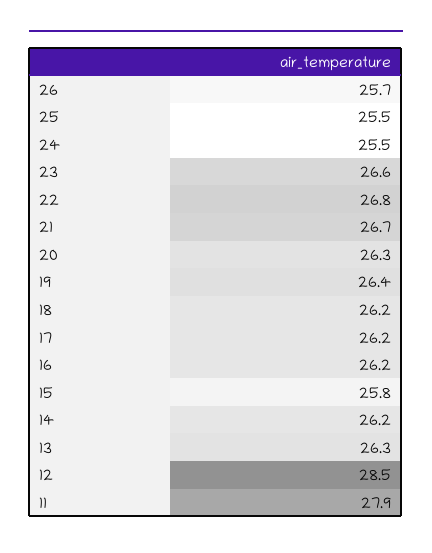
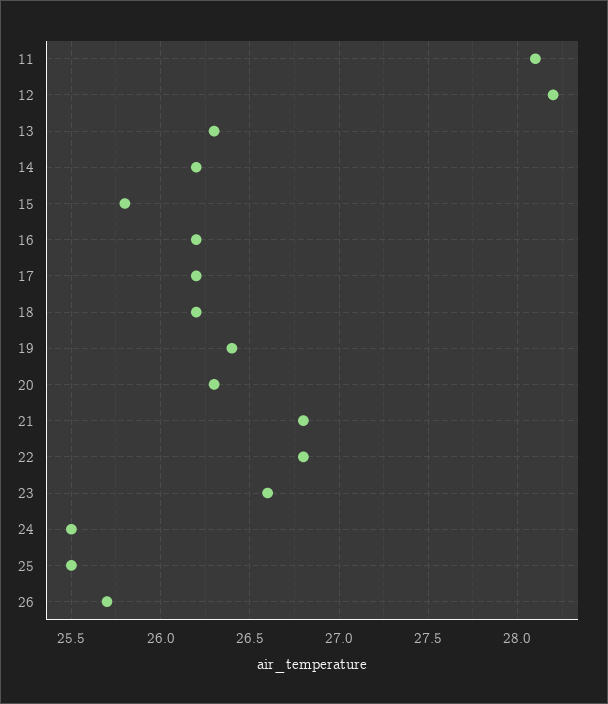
21: 26.7 -> 26.8
12: 28.5 -> 28.2
11: 27.9 -> 28.1

